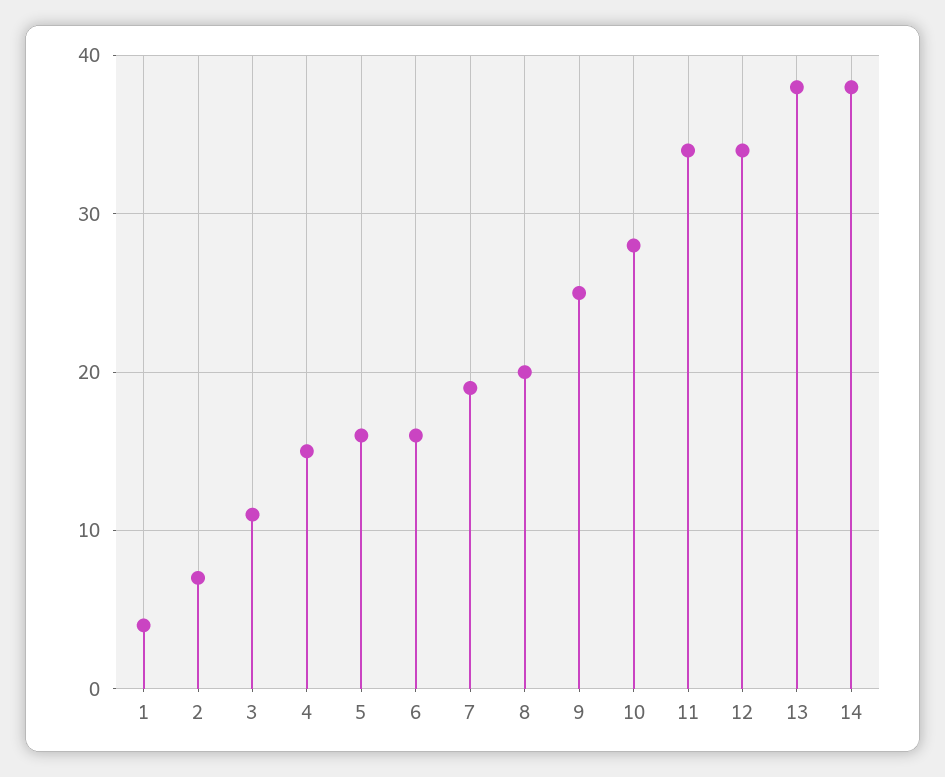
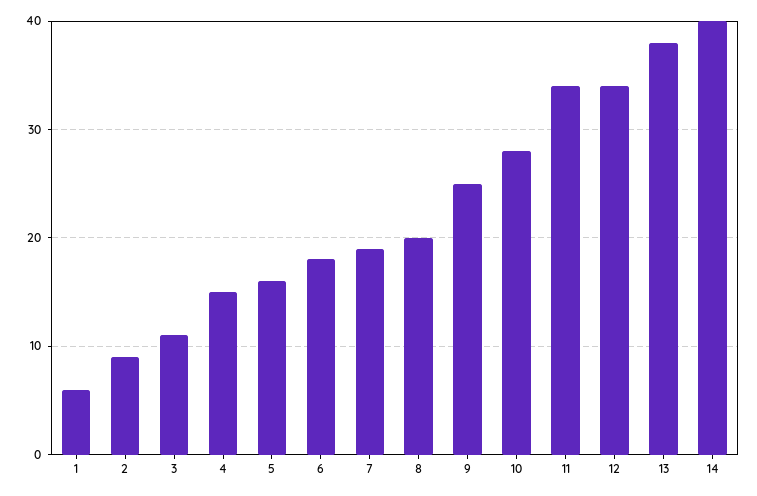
1: 4 -> 6
2: 7 -> 9
6: 16 -> 18
14: 38 -> 40

